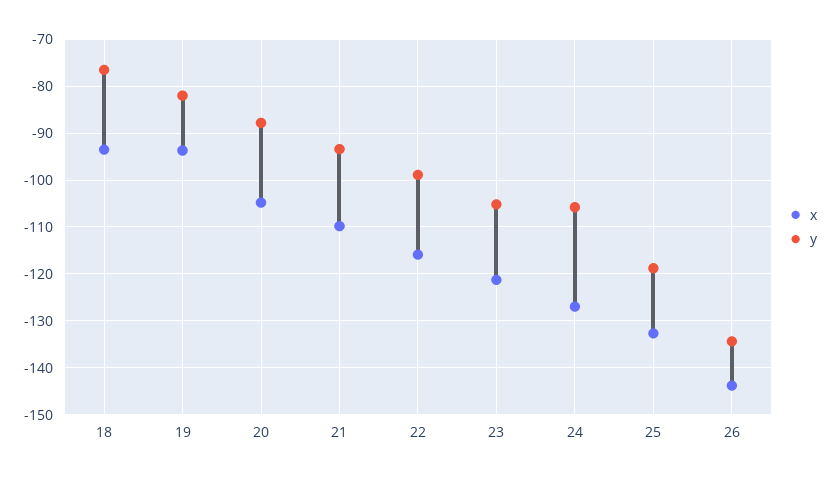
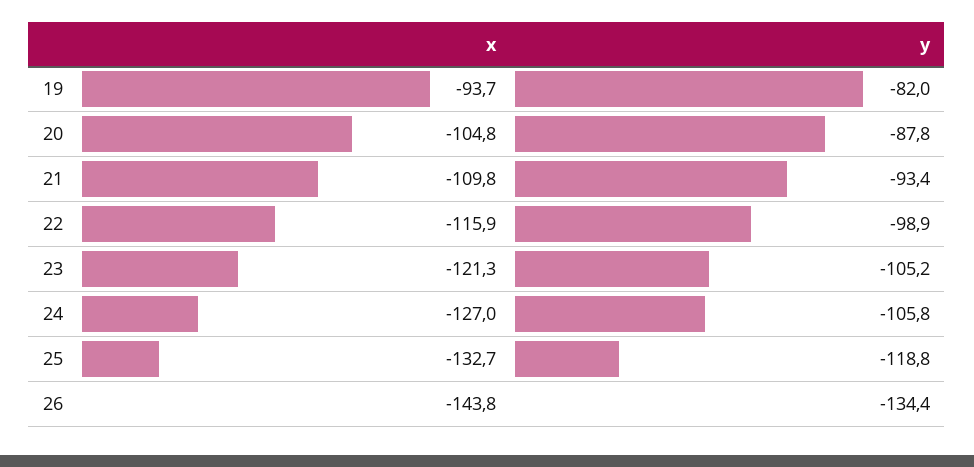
x, 18: -94 -> none
y, 18: -76 -> none

